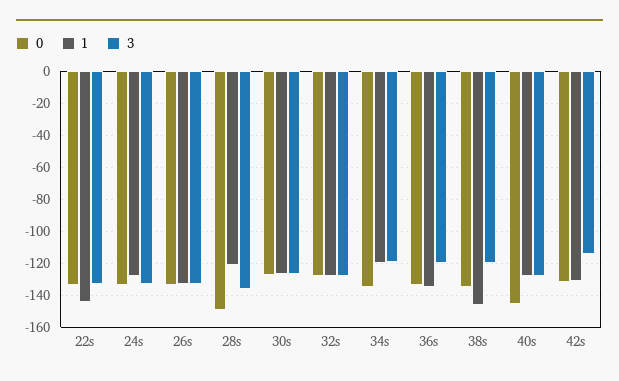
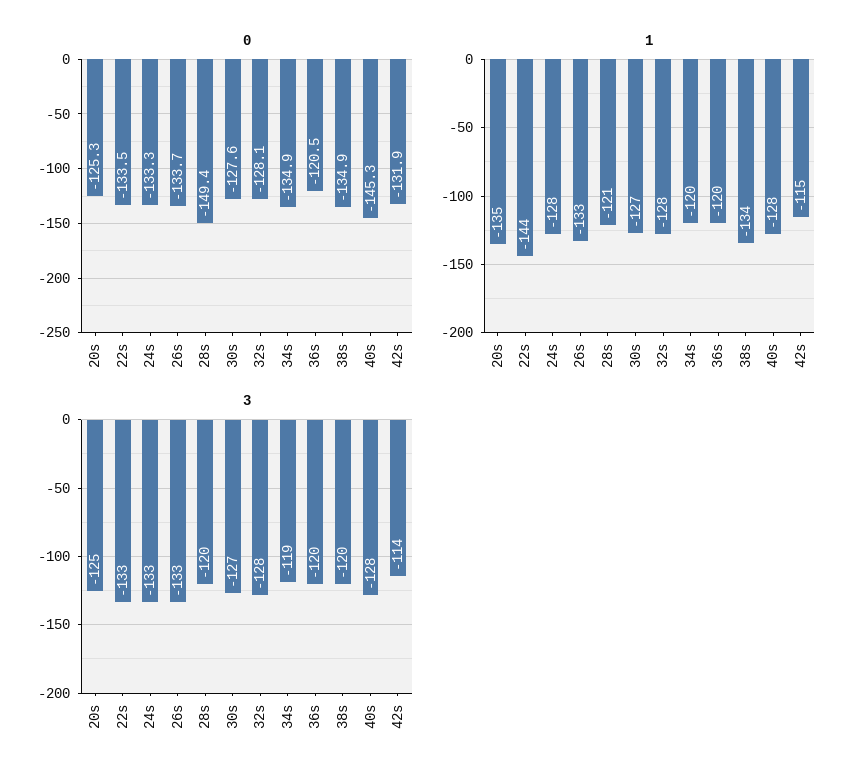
3, 28s: -135 -> -120
0, 36s: -135 -> -120.5
1, 36s: -135 -> -120
1, 38s: -145 -> -134
1, 42s: -130 -> -115
0, 20s: none -> -125.3
1, 20s: none -> -135
3, 20s: none -> -125

